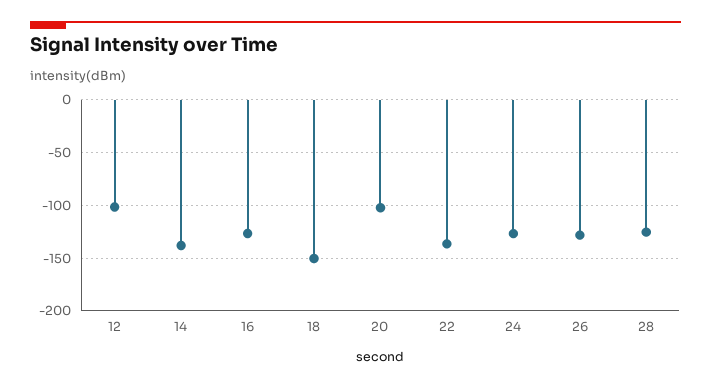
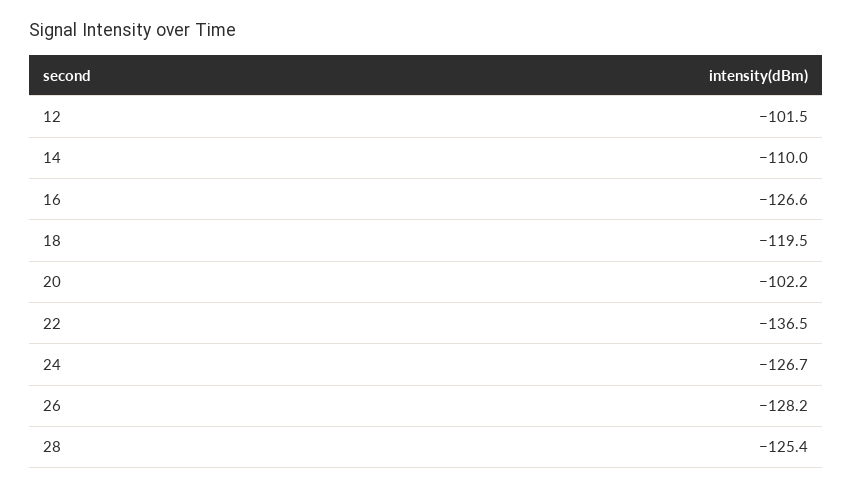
14: -140 -> -110
18: -150 -> -119.5

